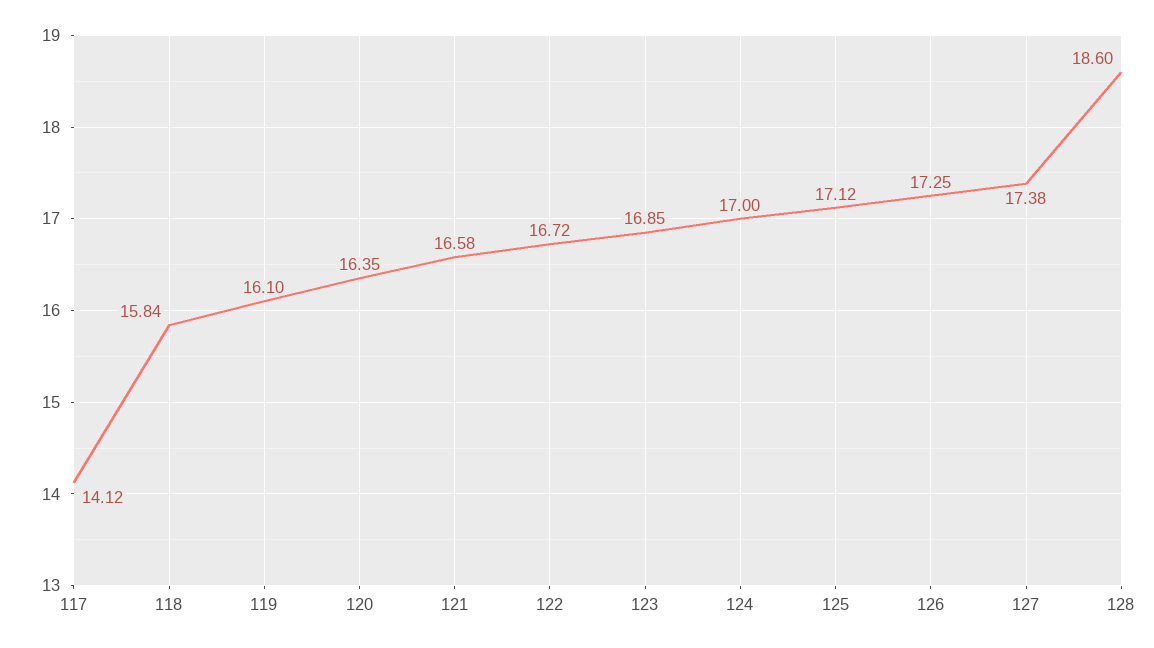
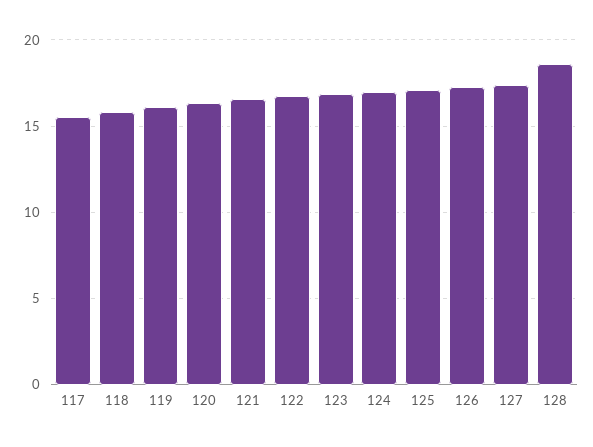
117: 14.12 -> 15.5

